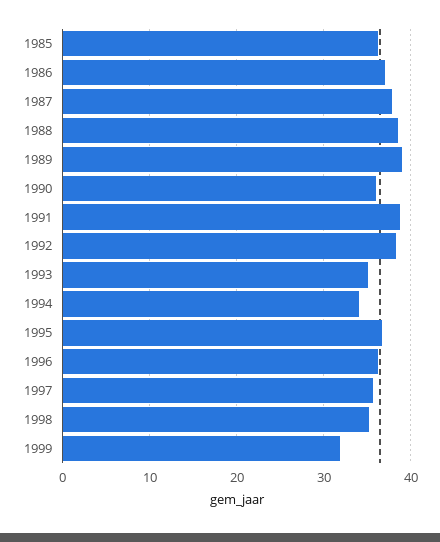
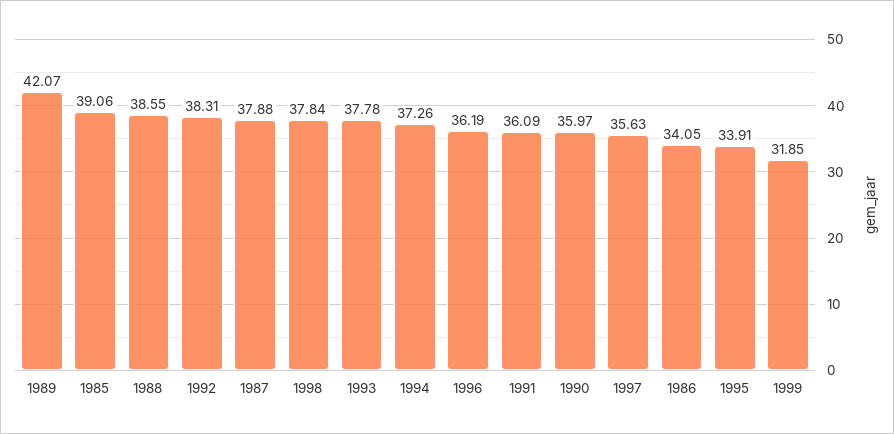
1985: 36 -> 39.06
1986: 37 -> 34.05
1989: 39 -> 42.07
1991: 39 -> 36.09
1993: 35 -> 37.78
1994: 34 -> 37.26
1995: 37 -> 33.91
1998: 35 -> 37.84

